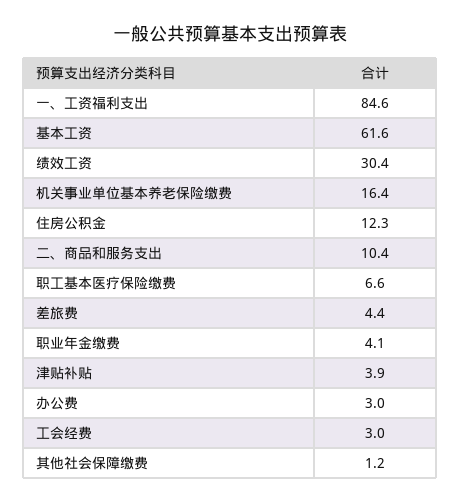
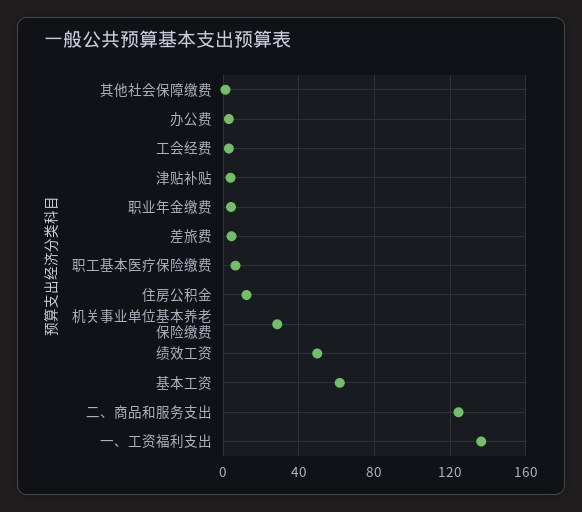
一、工资福利支出: 84.6 -> 135
绩效工资: 30.4 -> 50
机关事业单位基本养老保险缴费: 16.4 -> 30
二、商品和服务支出: 10.4 -> 125

